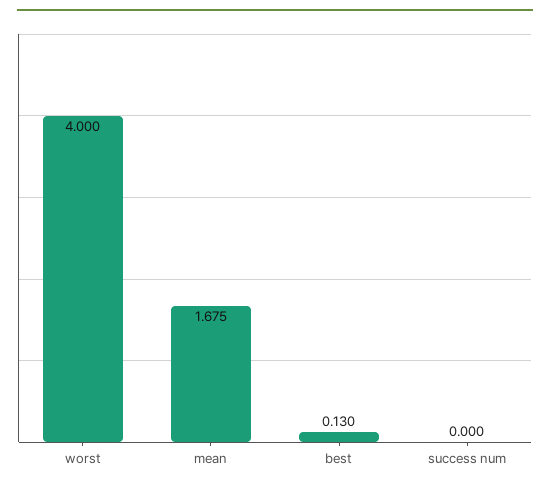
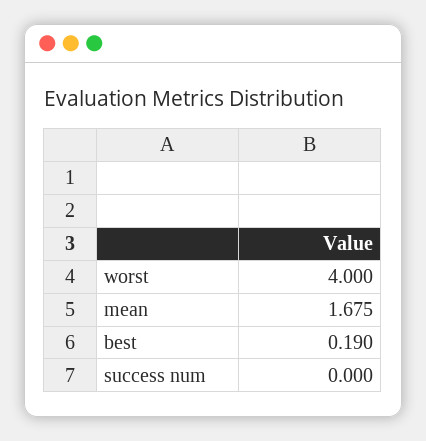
best: 0.13 -> 0.19

